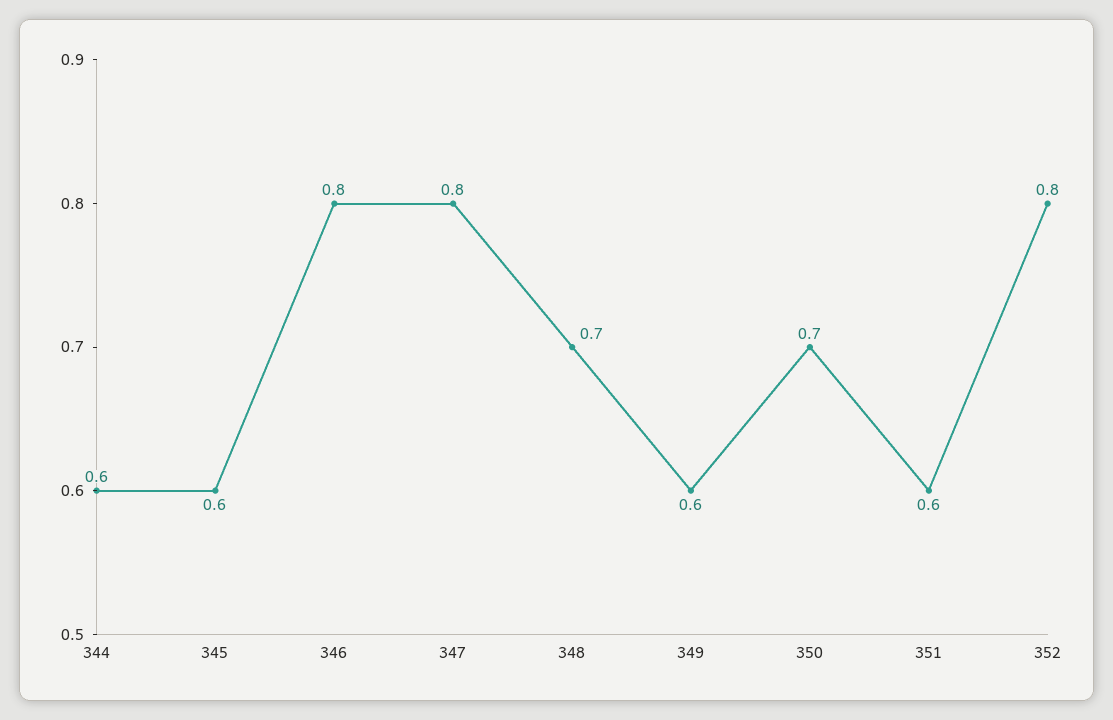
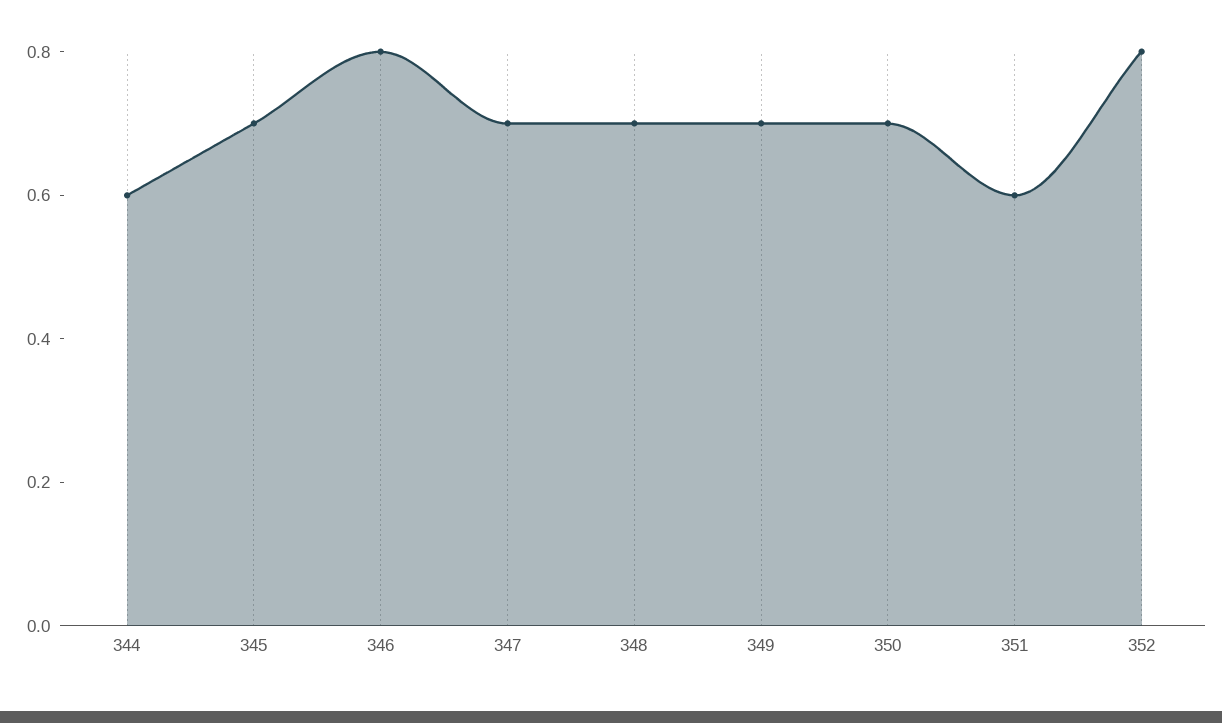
345: 0.6 -> 0.7
347: 0.8 -> 0.7
349: 0.6 -> 0.7

